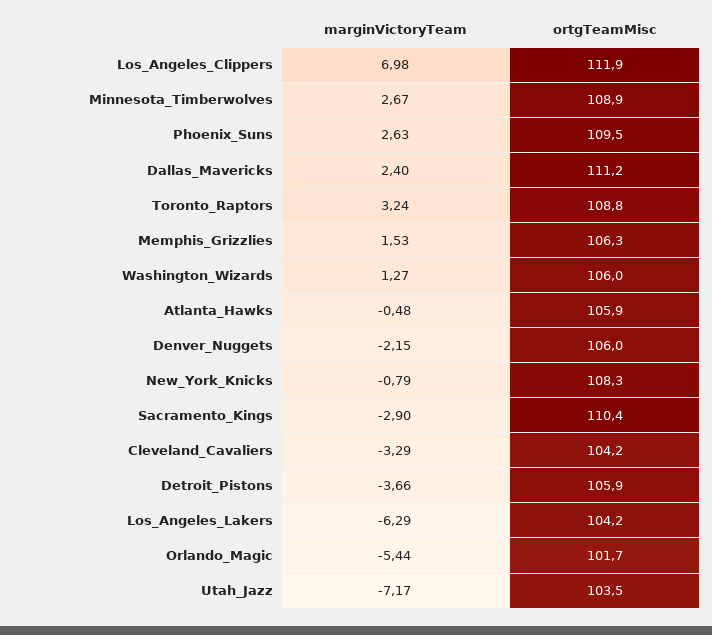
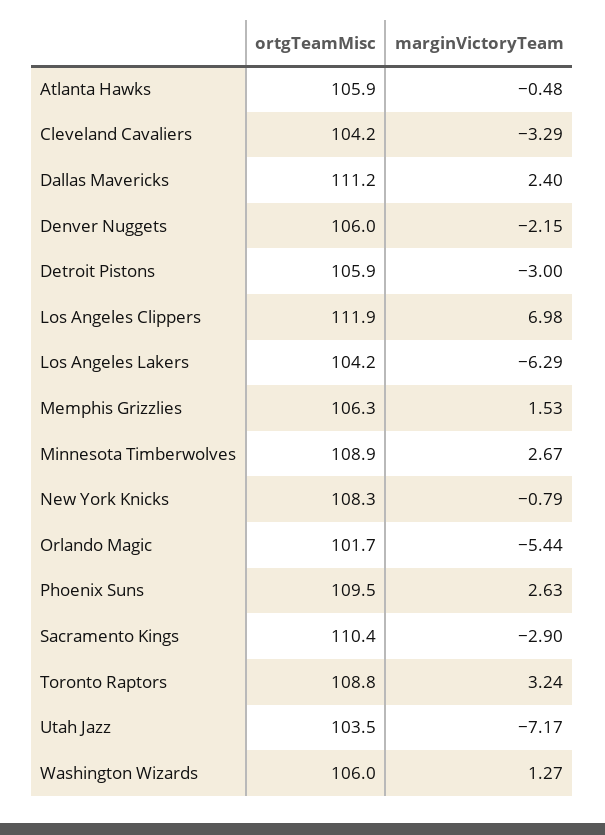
marginVictoryTeam, Detroit_Pistons: -3.66 -> -3

